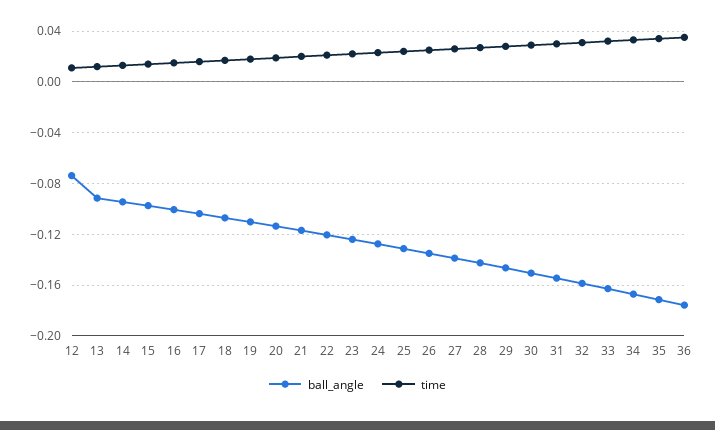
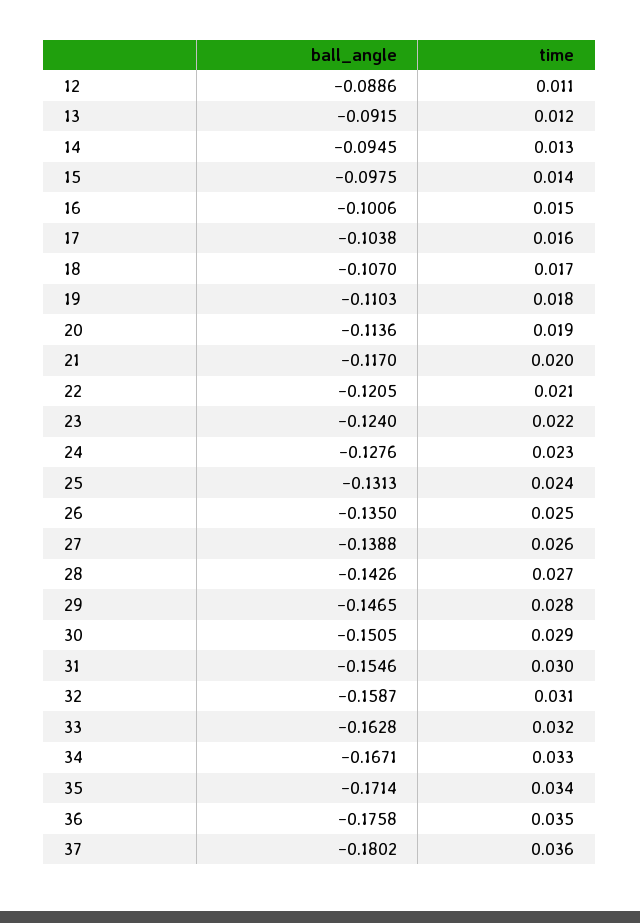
ball_angle, 12: -0.075 -> -0.0886
ball_angle, 37: none -> -0.1802
time, 37: none -> 0.036

